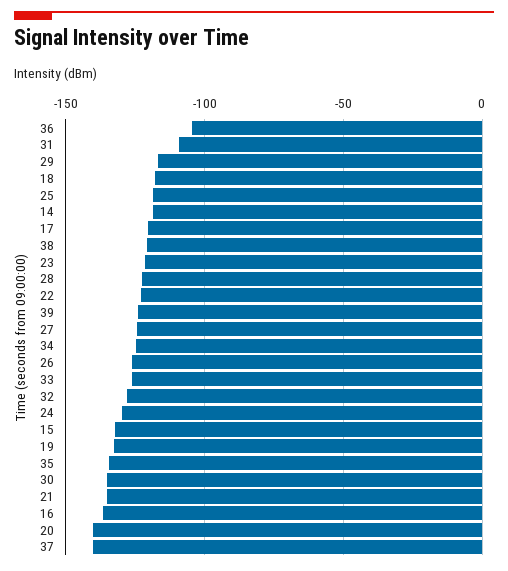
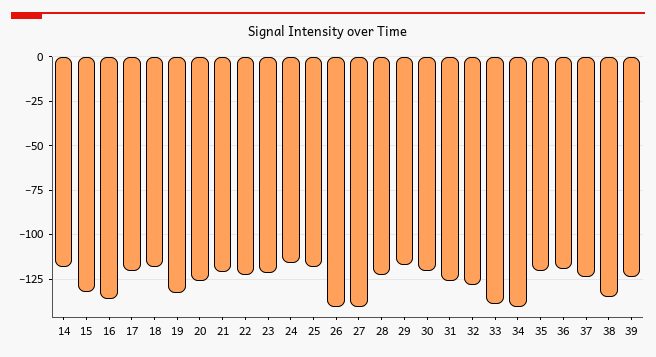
36: -105 -> -120
31: -110 -> -125
38: -120 -> -135
27: -125 -> -140
34: -125 -> -140
26: -125 -> -140
33: -125 -> -140
24: -130 -> -115
35: -135 -> -120
30: -135 -> -120
21: -135 -> -120
20: -140 -> -125
37: -140 -> -125

